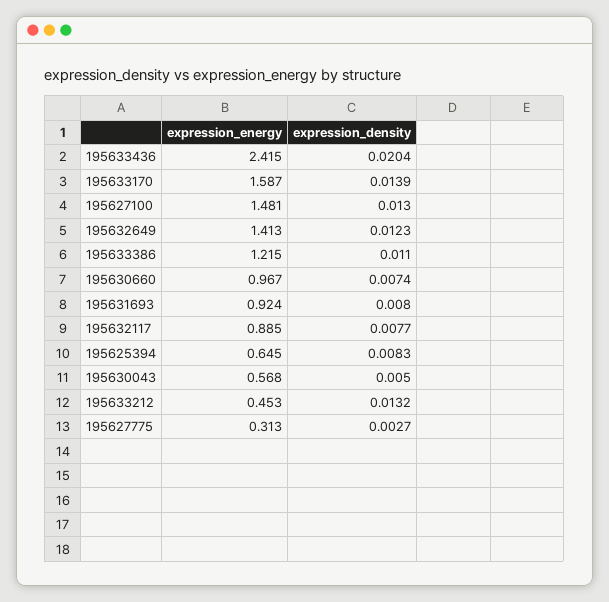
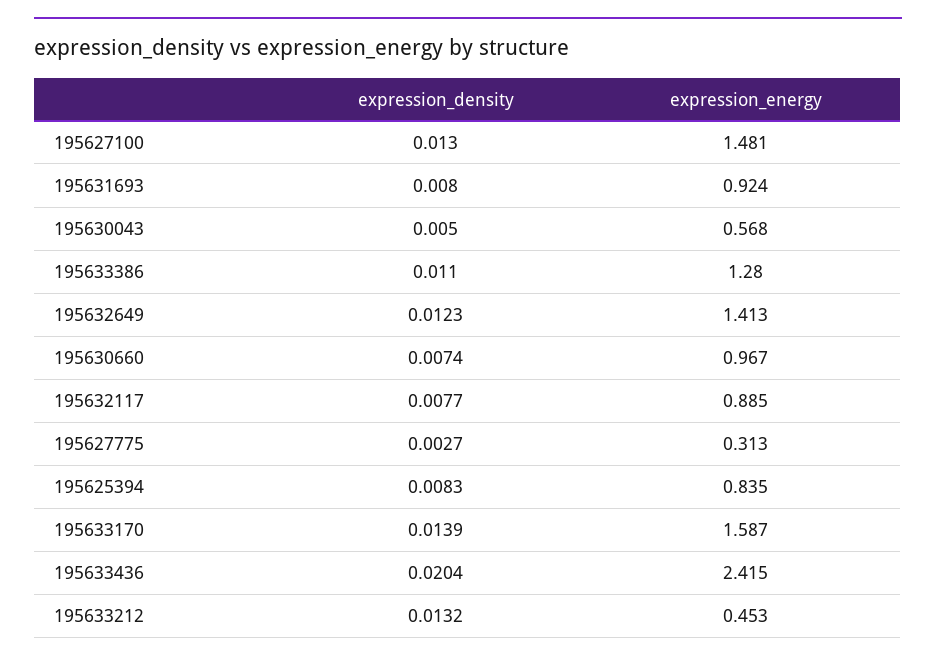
expression_energy, 195633386: 1.215 -> 1.28
expression_energy, 195625394: 0.645 -> 0.835

